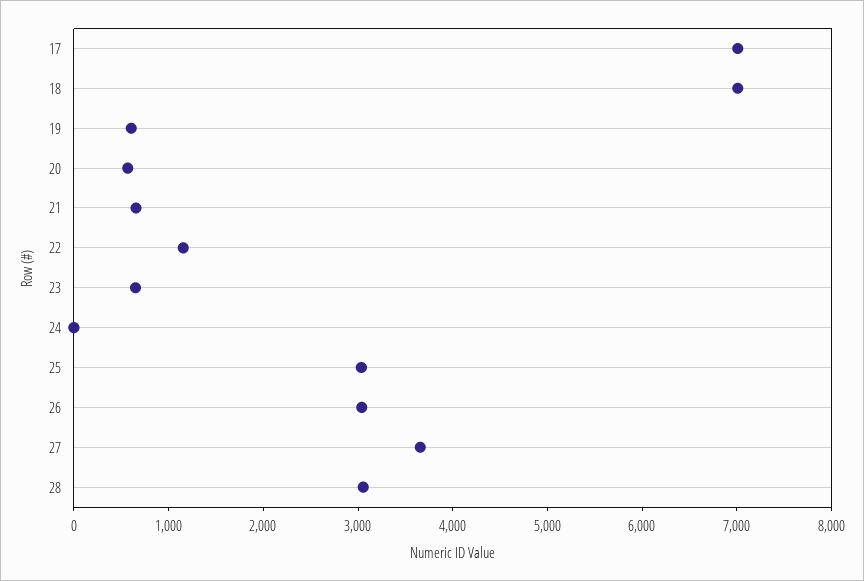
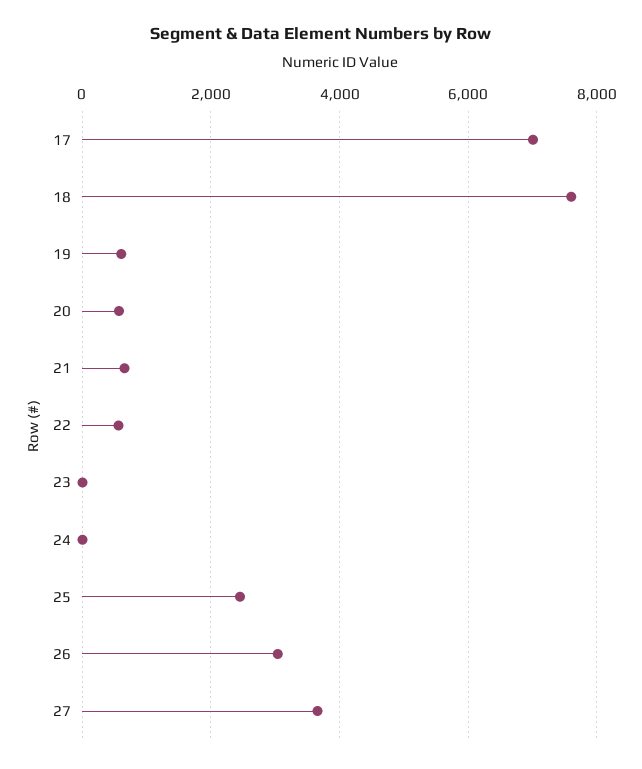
18: 7000 -> 7600
22: 1200 -> 600
23: 600 -> 0
25: 3000 -> 2400
28: 3000 -> none

